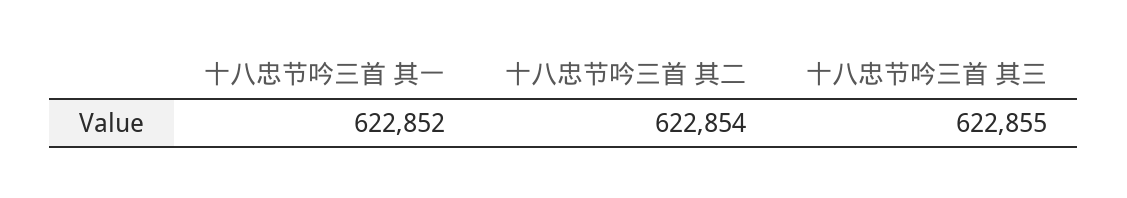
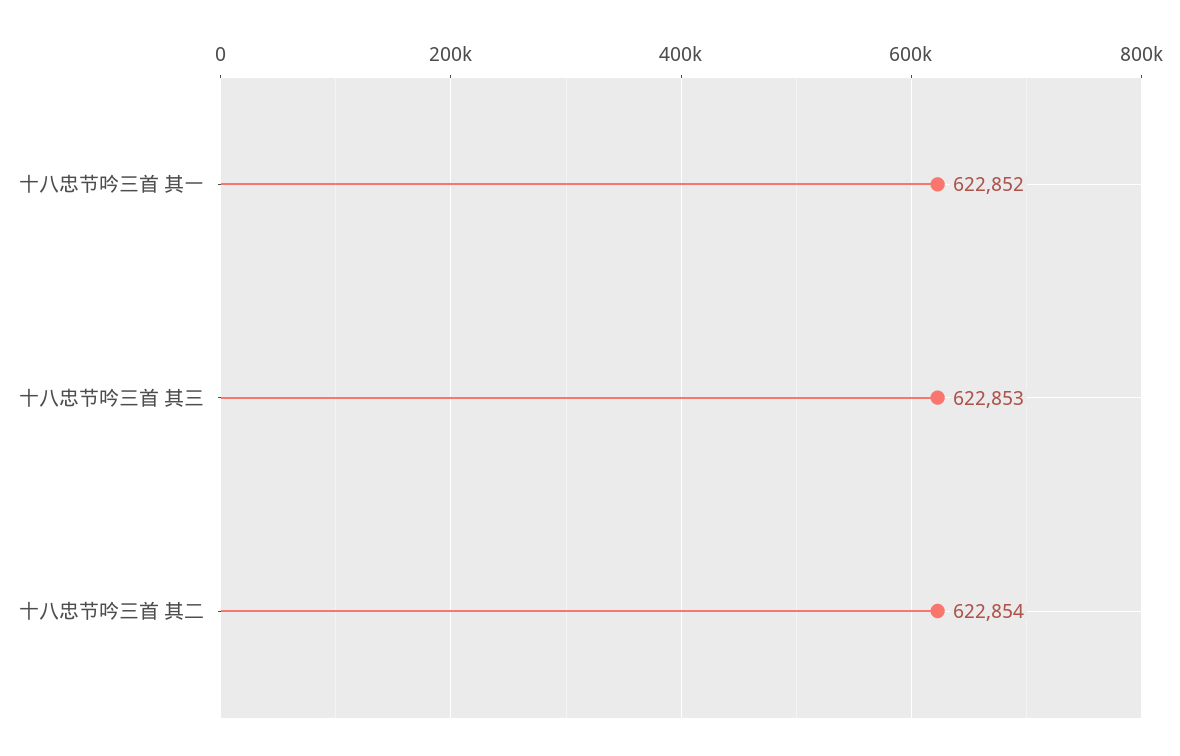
十八忠节吟三首 其三: 622855 -> 622853

